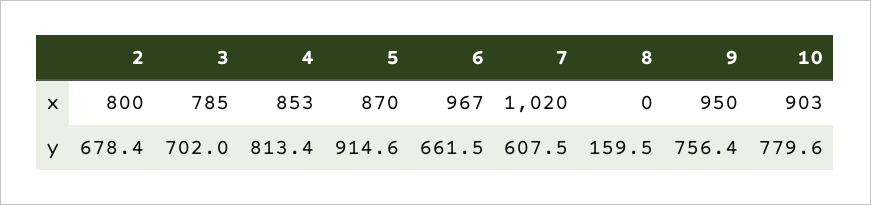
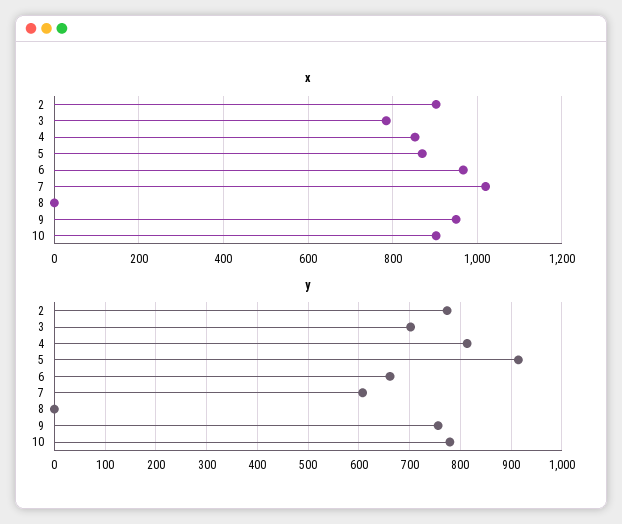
x, 2: 800 -> 900
y, 2: 678.4 -> 780
y, 8: 159.5 -> 0

